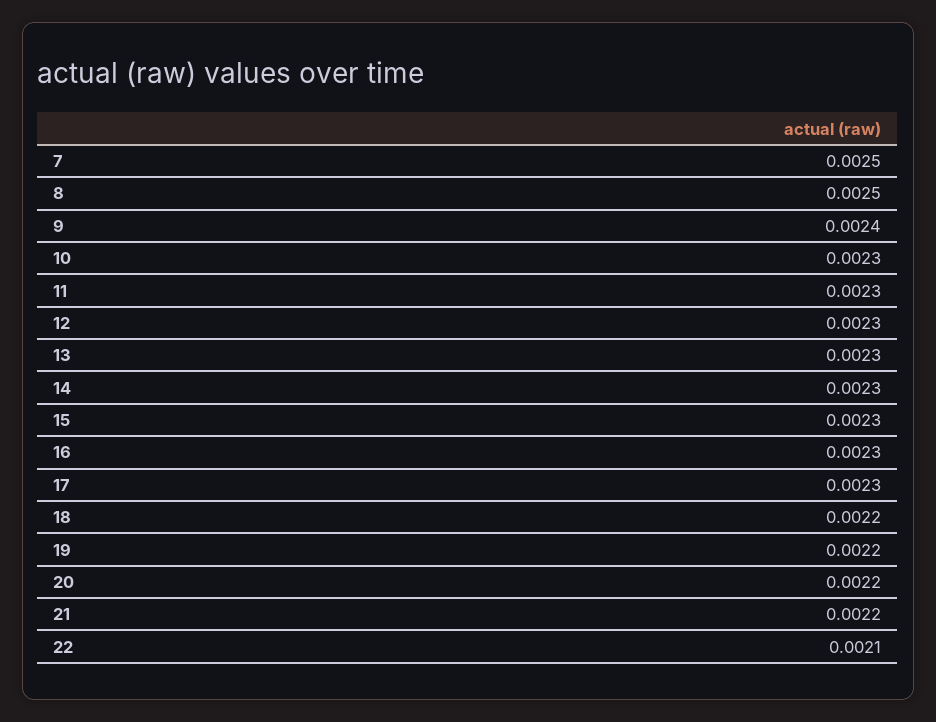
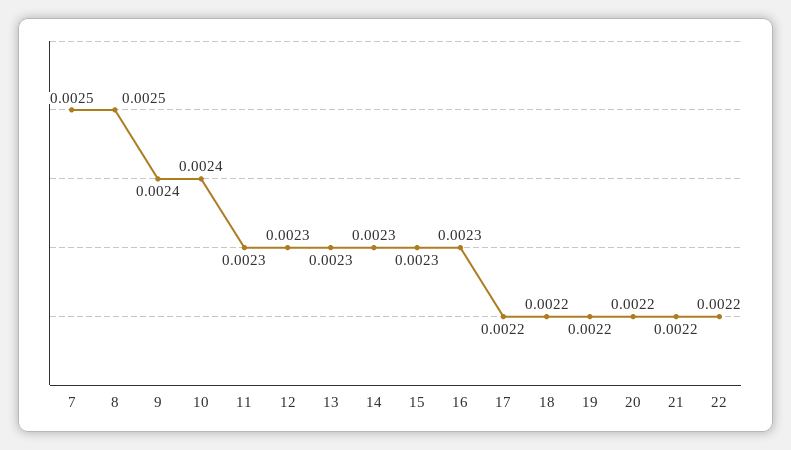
10: 0.0023 -> 0.0024
17: 0.0023 -> 0.0022
22: 0.0021 -> 0.0022

